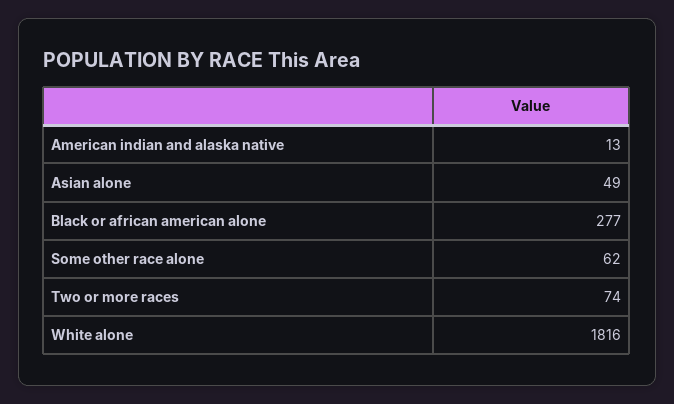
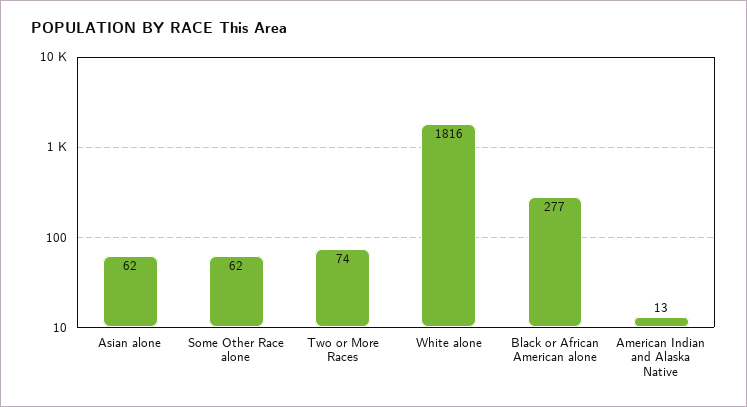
Asian alone: 49 -> 62

